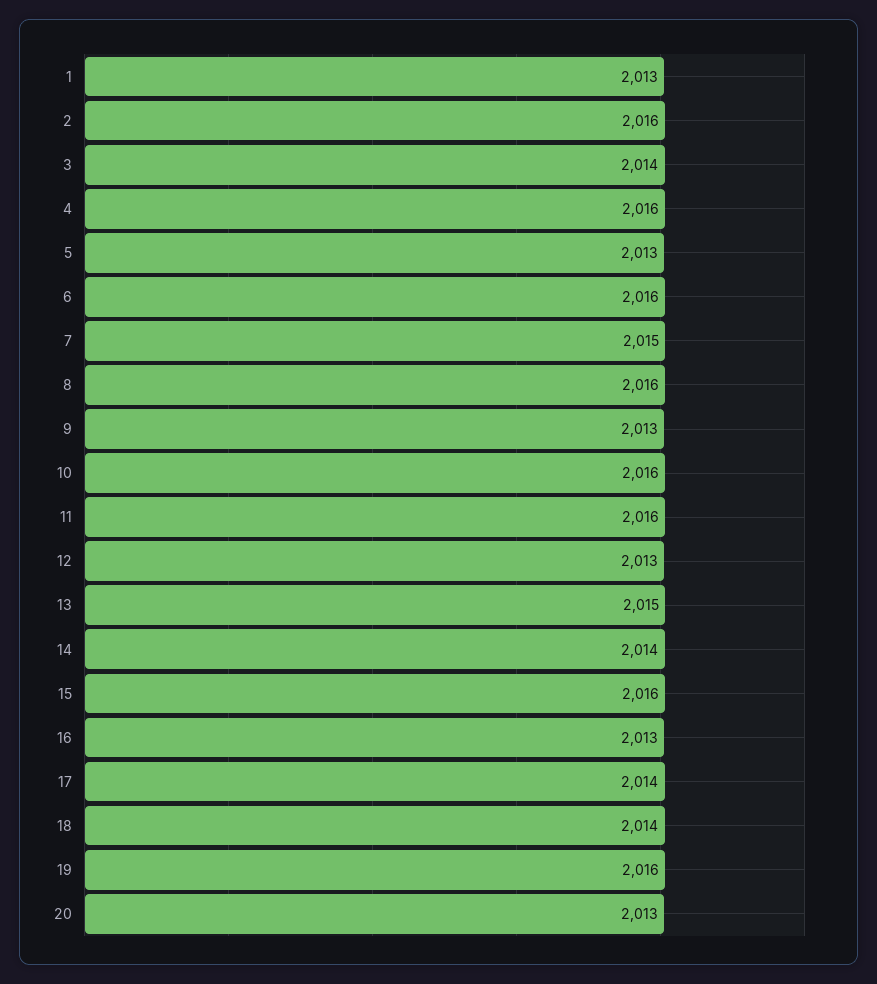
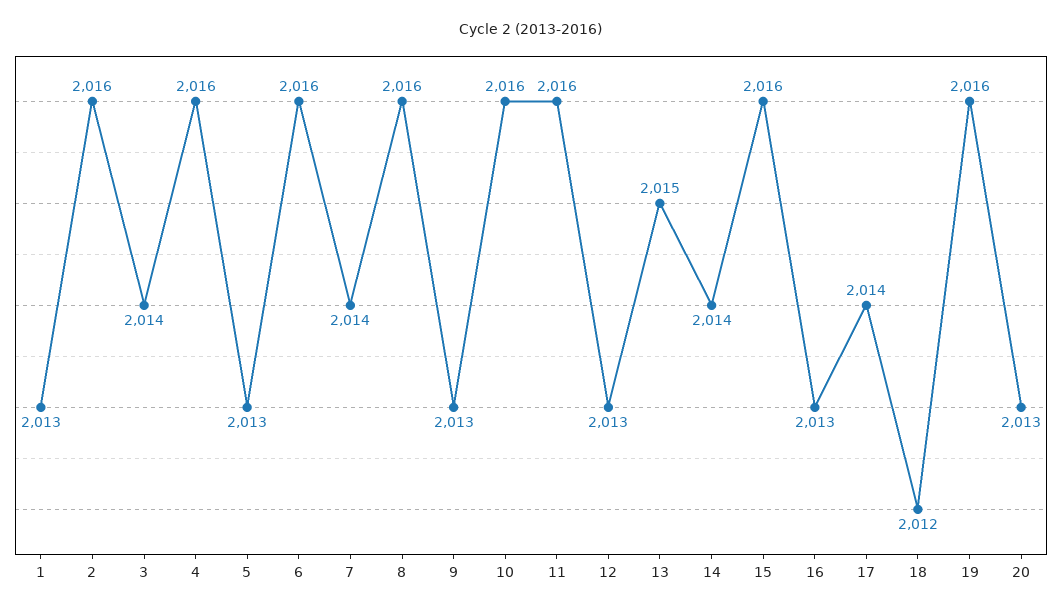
7: 2015 -> 2014
18: 2014 -> 2012

